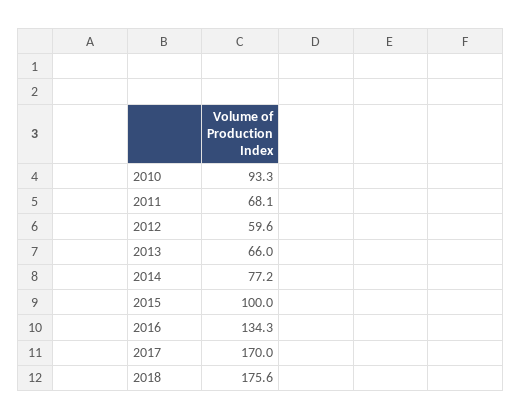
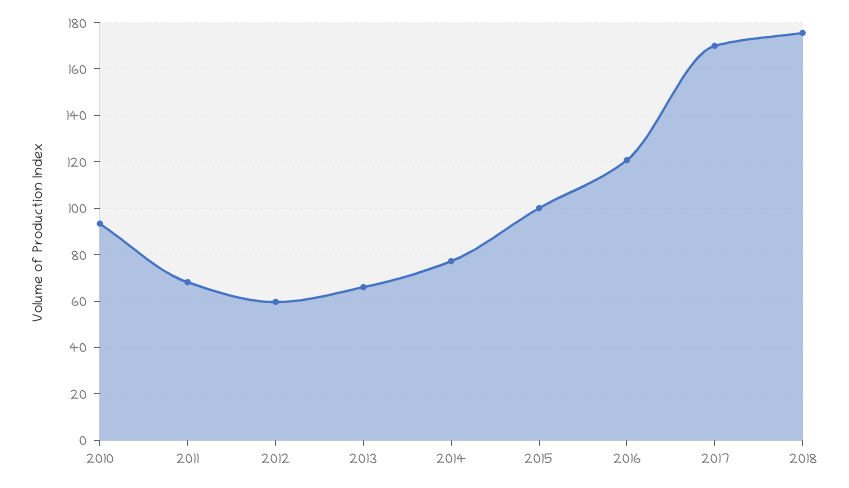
2016: 134.3 -> 120

